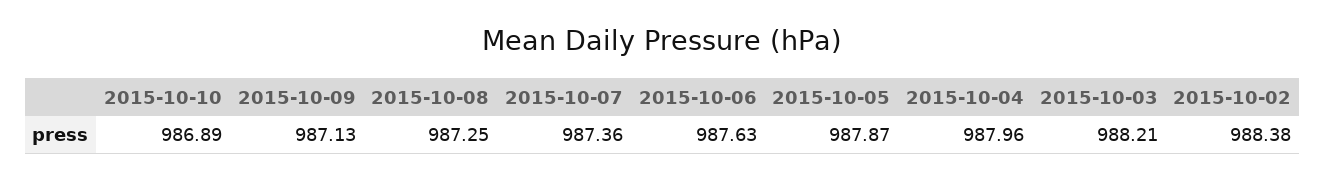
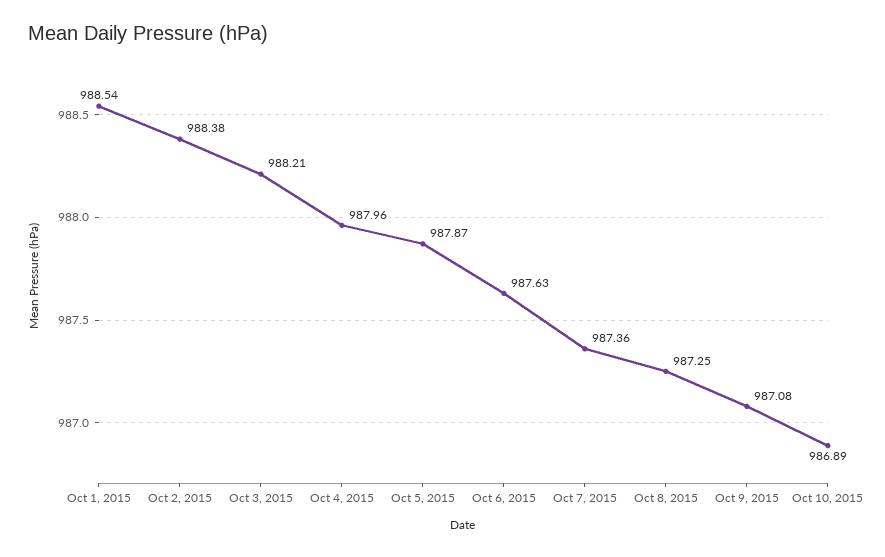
2015-10-09: 987.13 -> 987.08
Oct 1, 2015: none -> 988.54

